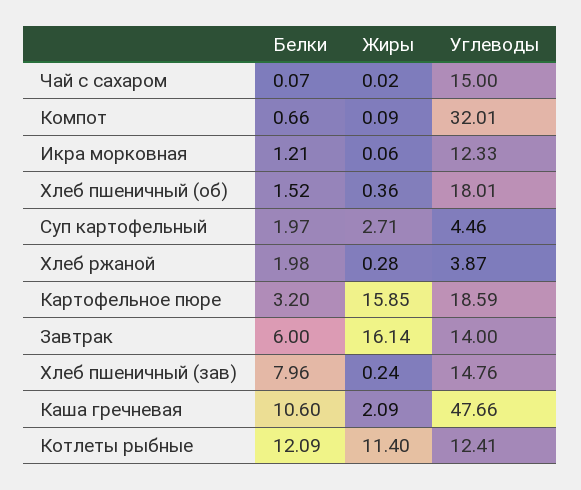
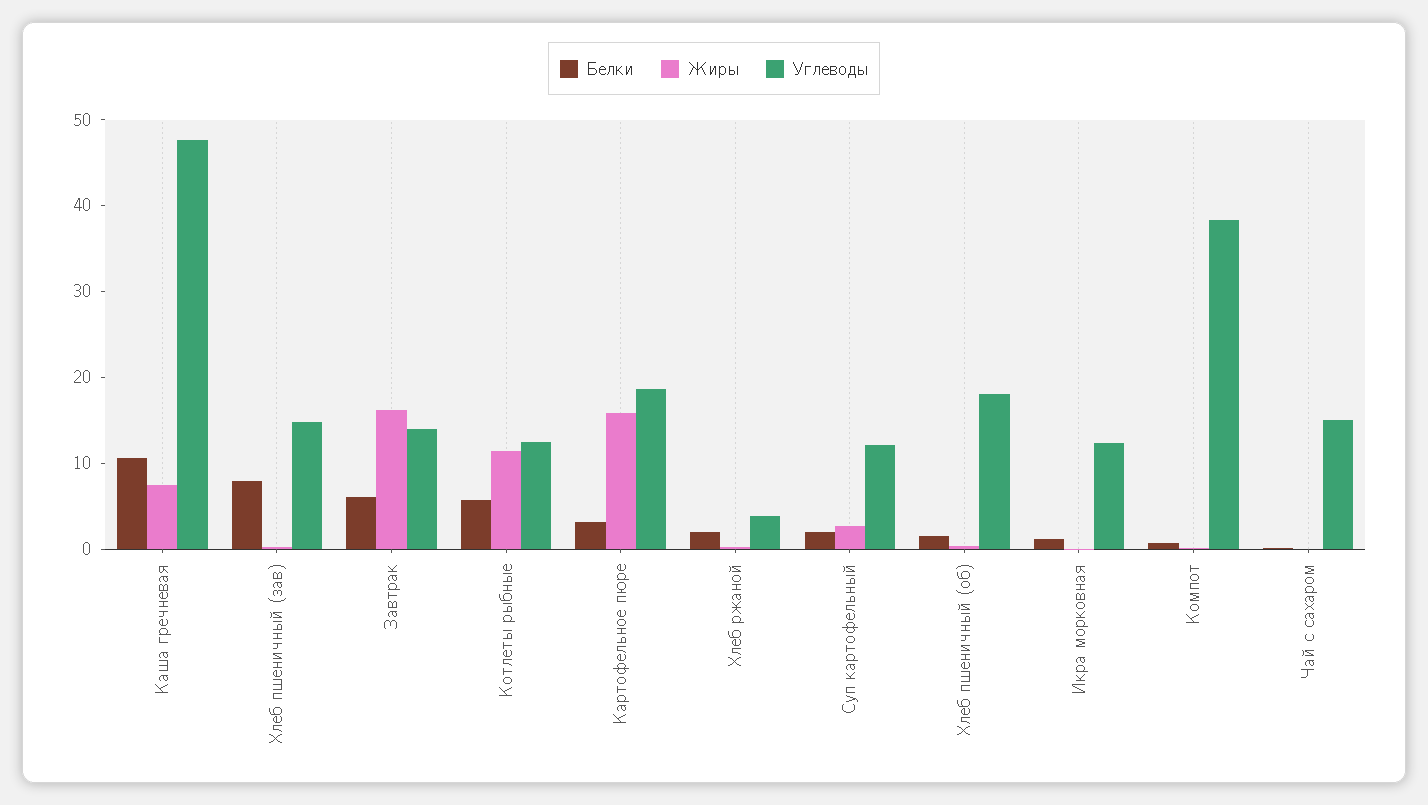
Углеводы, Компот: 32.01 -> 38
Углеводы, Суп картофельный: 4.46 -> 12
Жиры, Каша гречневая: 2.09 -> 8
Белки, Котлеты рыбные: 12.09 -> 6

